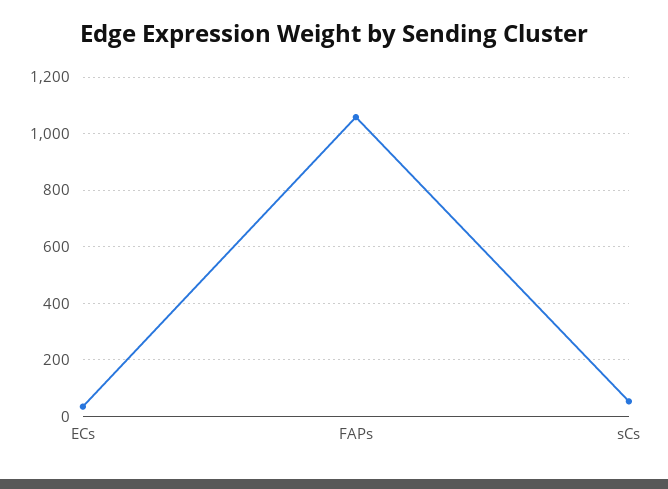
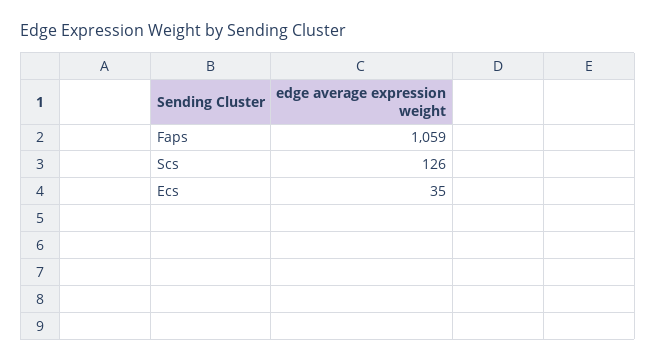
sCs: 50 -> 126

